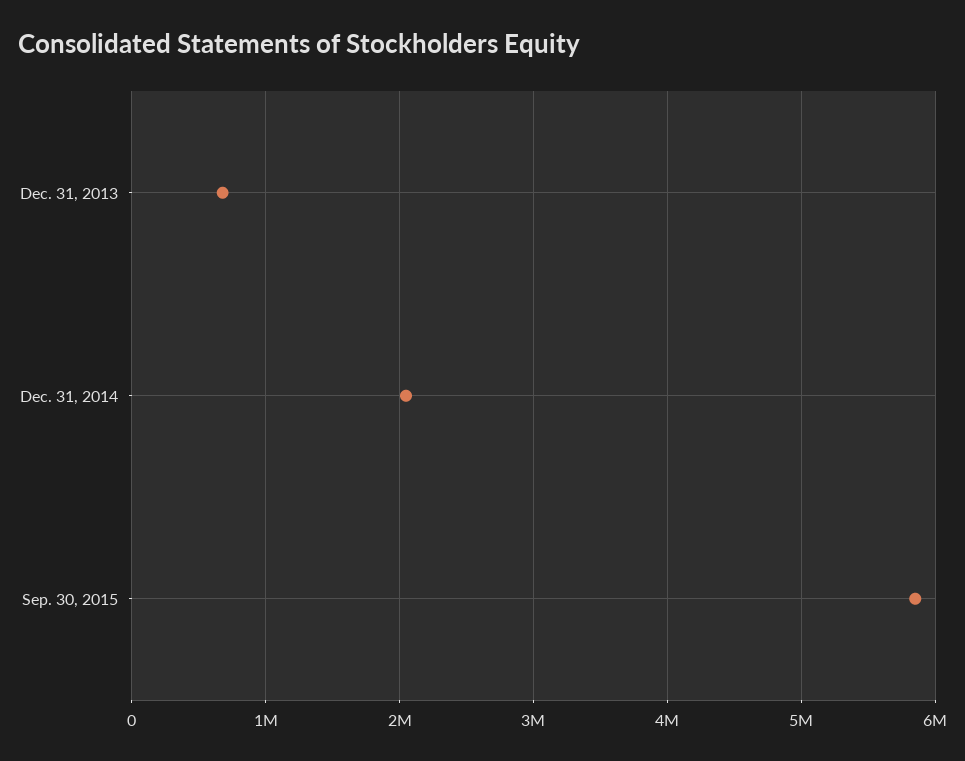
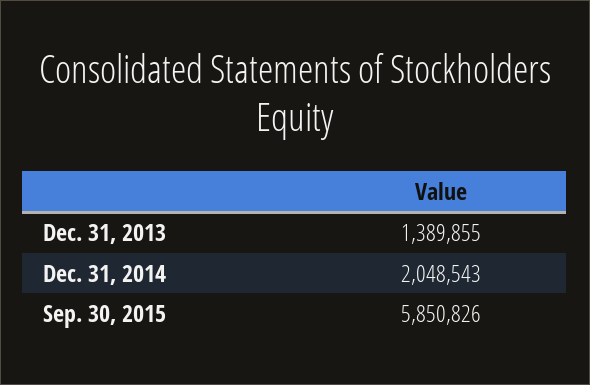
Dec. 31, 2013: 700000 -> 1389855

